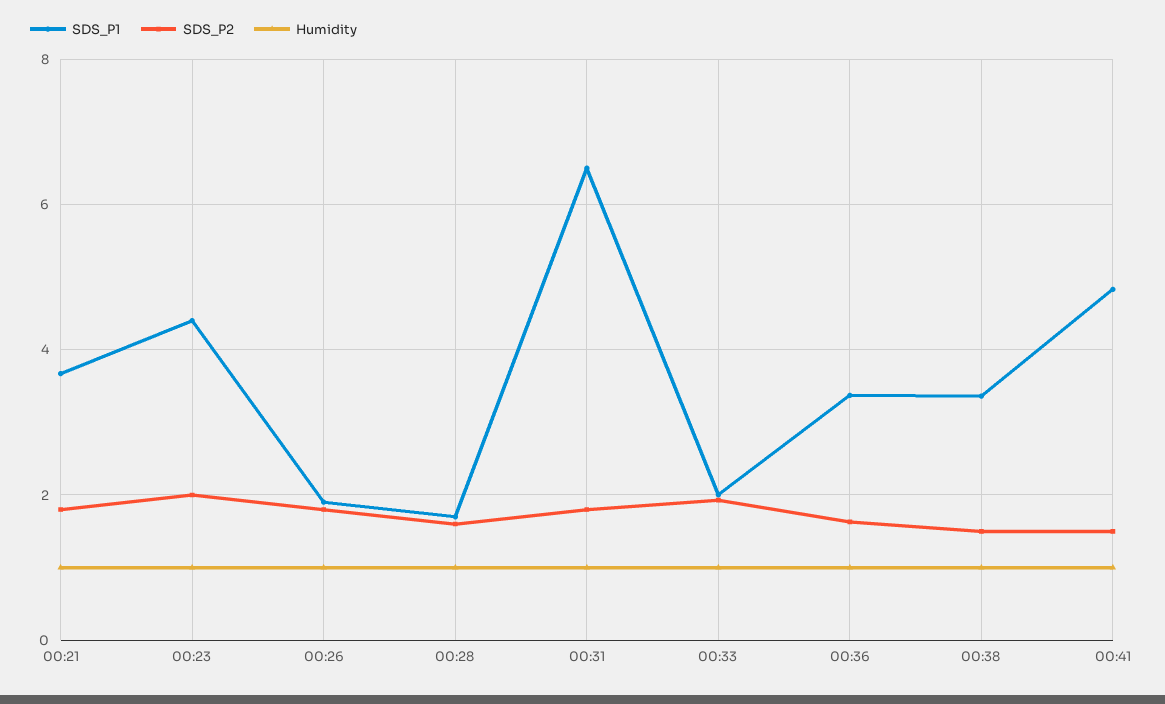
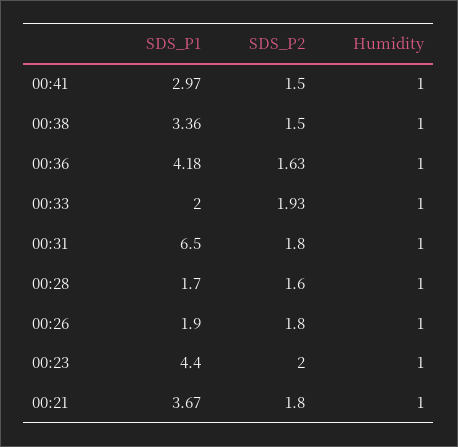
SDS_P1, 00:36: 3.4 -> 4.18
SDS_P1, 00:41: 4.8 -> 2.97

